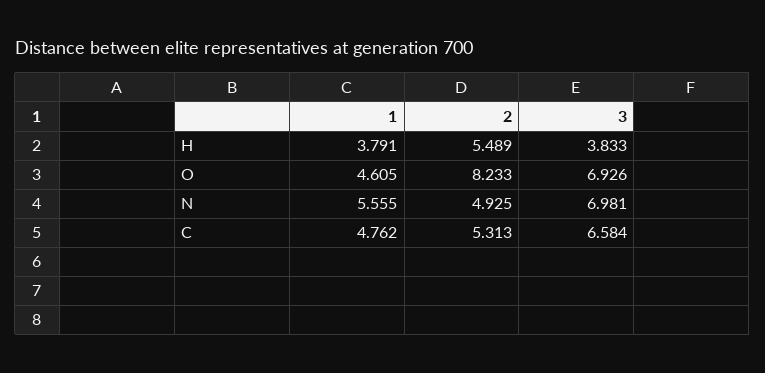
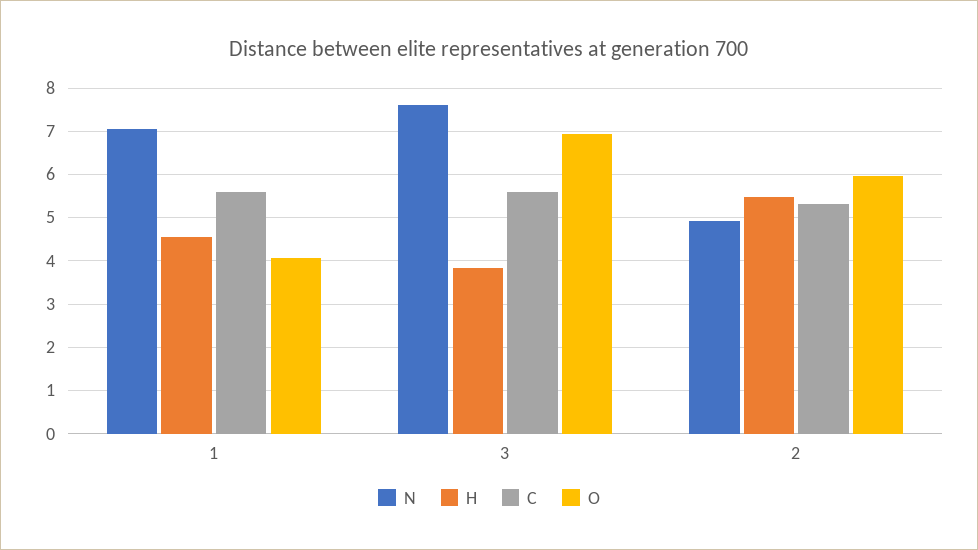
H, 1: 3.791 -> 4.6
O, 1: 4.605 -> 4
O, 2: 8.233 -> 6
N, 1: 5.555 -> 7
N, 3: 6.981 -> 7.6
C, 1: 4.762 -> 5.6
C, 3: 6.584 -> 5.6

